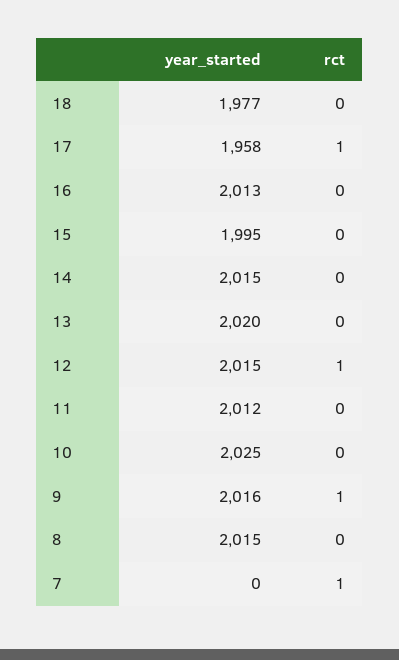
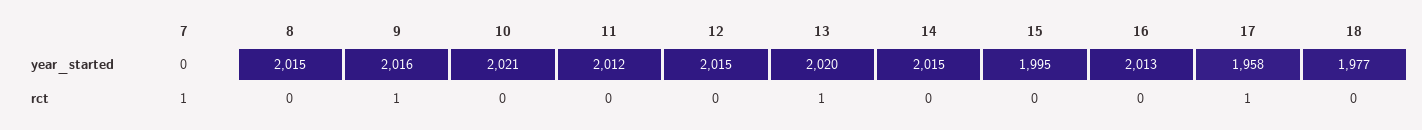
rct, 13: 0 -> 1
rct, 12: 1 -> 0
year_started, 10: 2025 -> 2021

